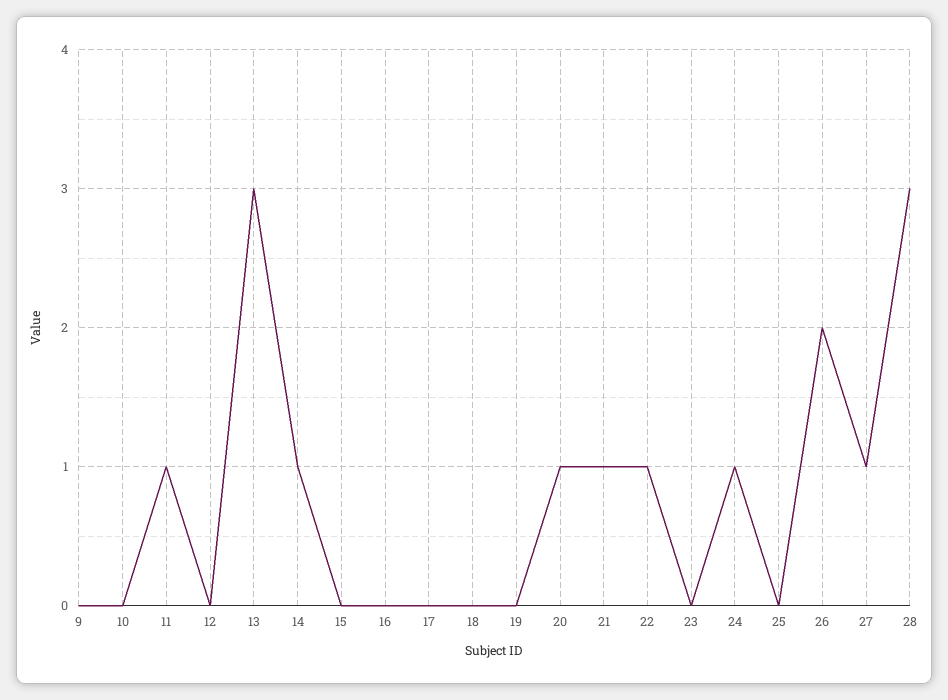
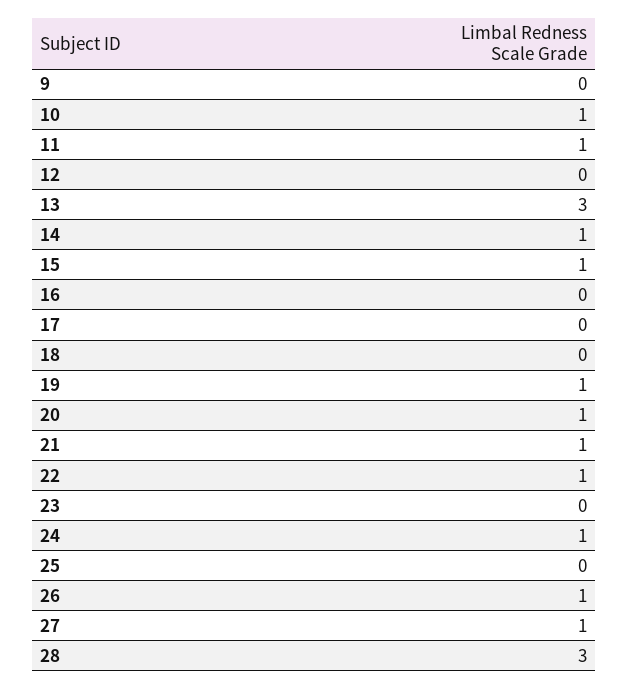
10: 0 -> 1
15: 0 -> 1
19: 0 -> 1
26: 2 -> 1

